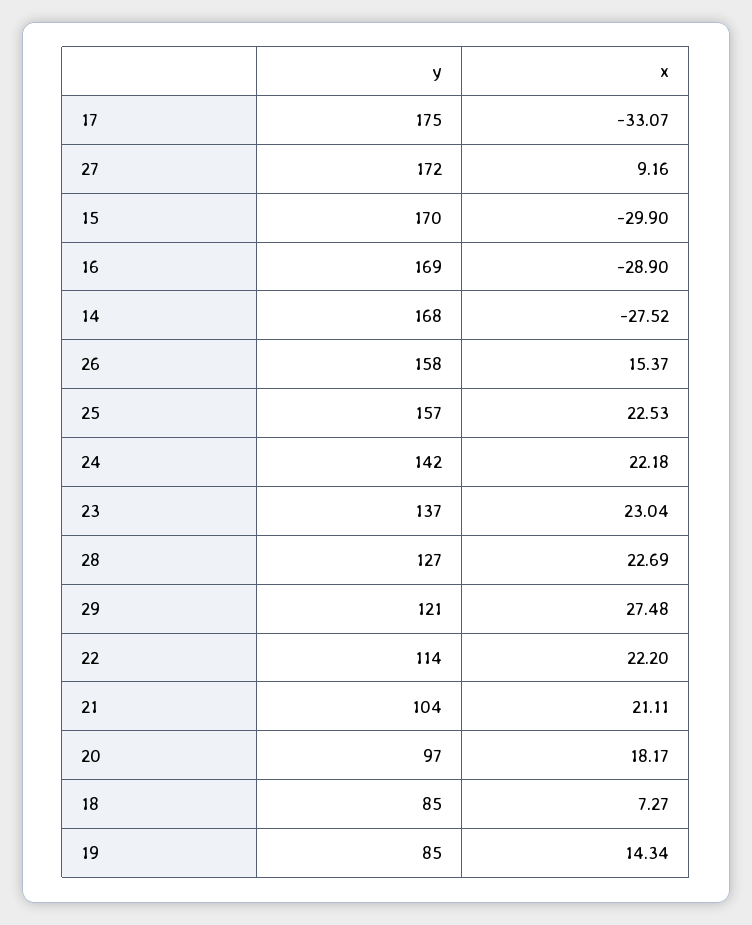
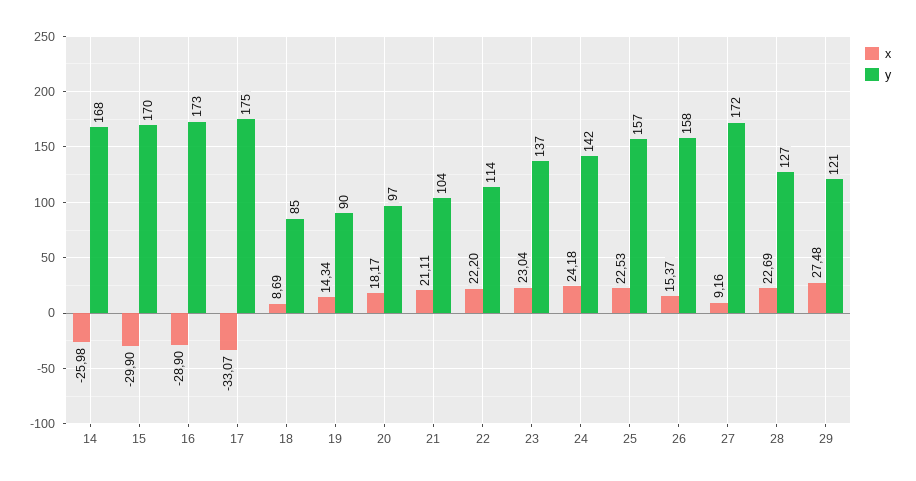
y, 16: 169 -> 173
x, 14: -27.52 -> -25.98
x, 24: 22.18 -> 24.18
x, 18: 7.27 -> 8.69
y, 19: 85 -> 90

